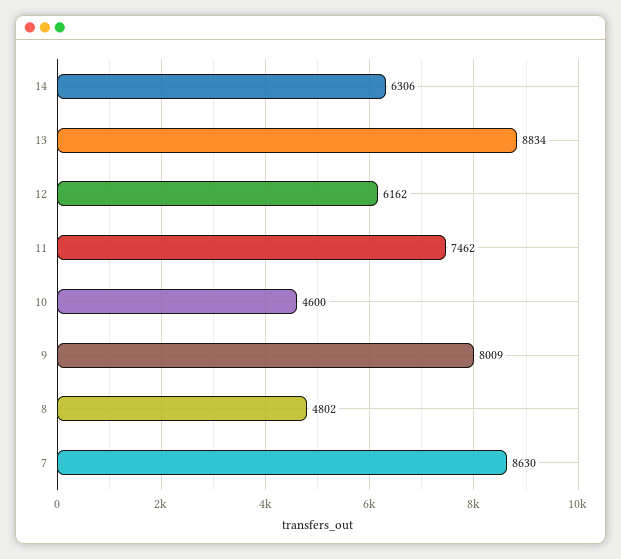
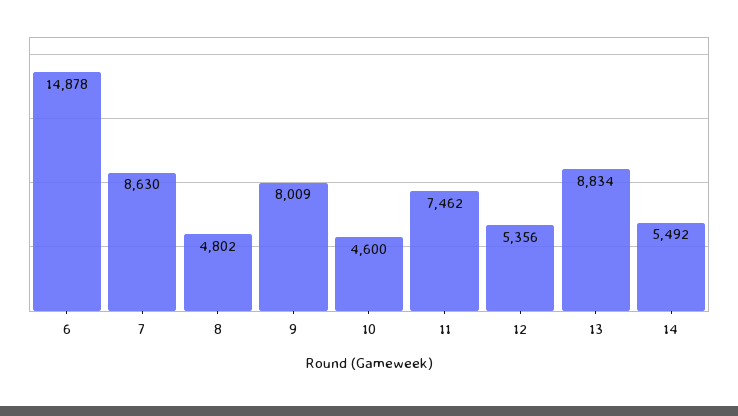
14: 6306 -> 5492
12: 6162 -> 5356
6: none -> 14878

